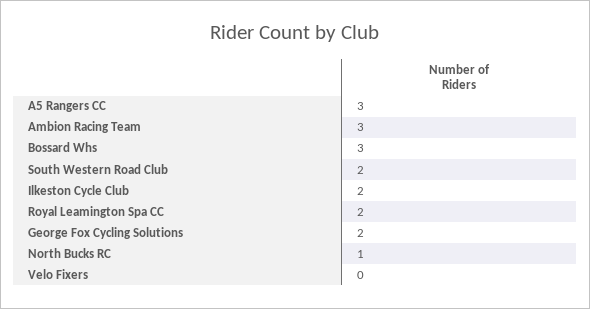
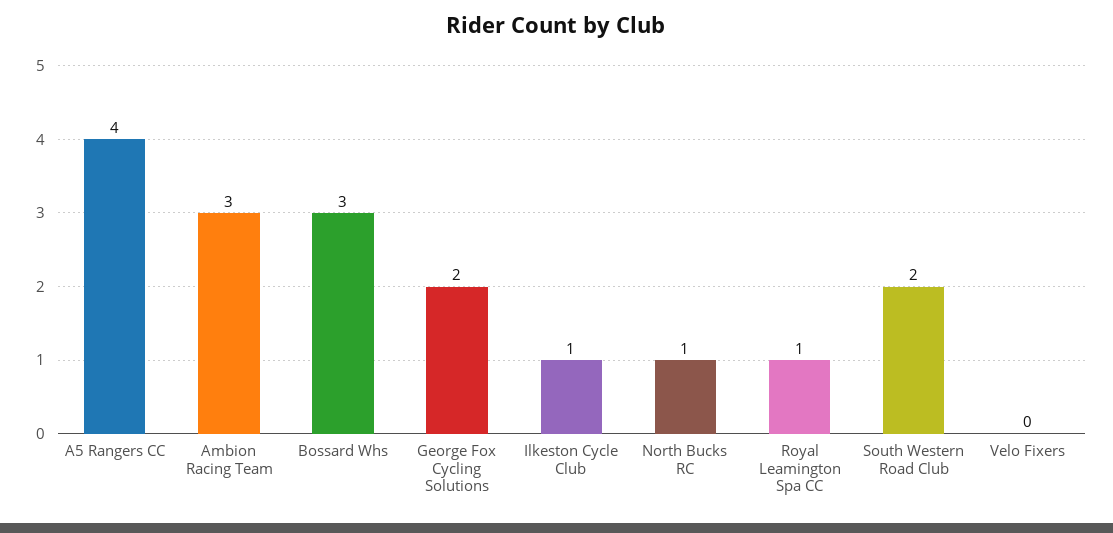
A5 Rangers CC: 3 -> 4
Ilkeston Cycle Club: 2 -> 1
Royal Leamington Spa CC: 2 -> 1

